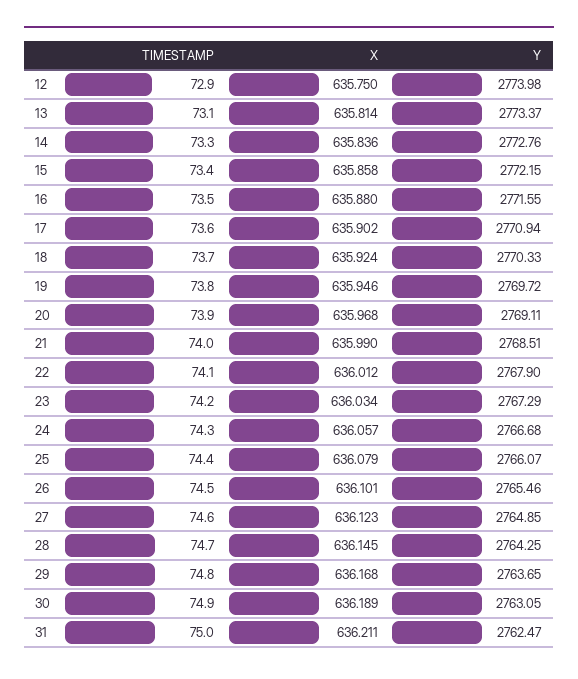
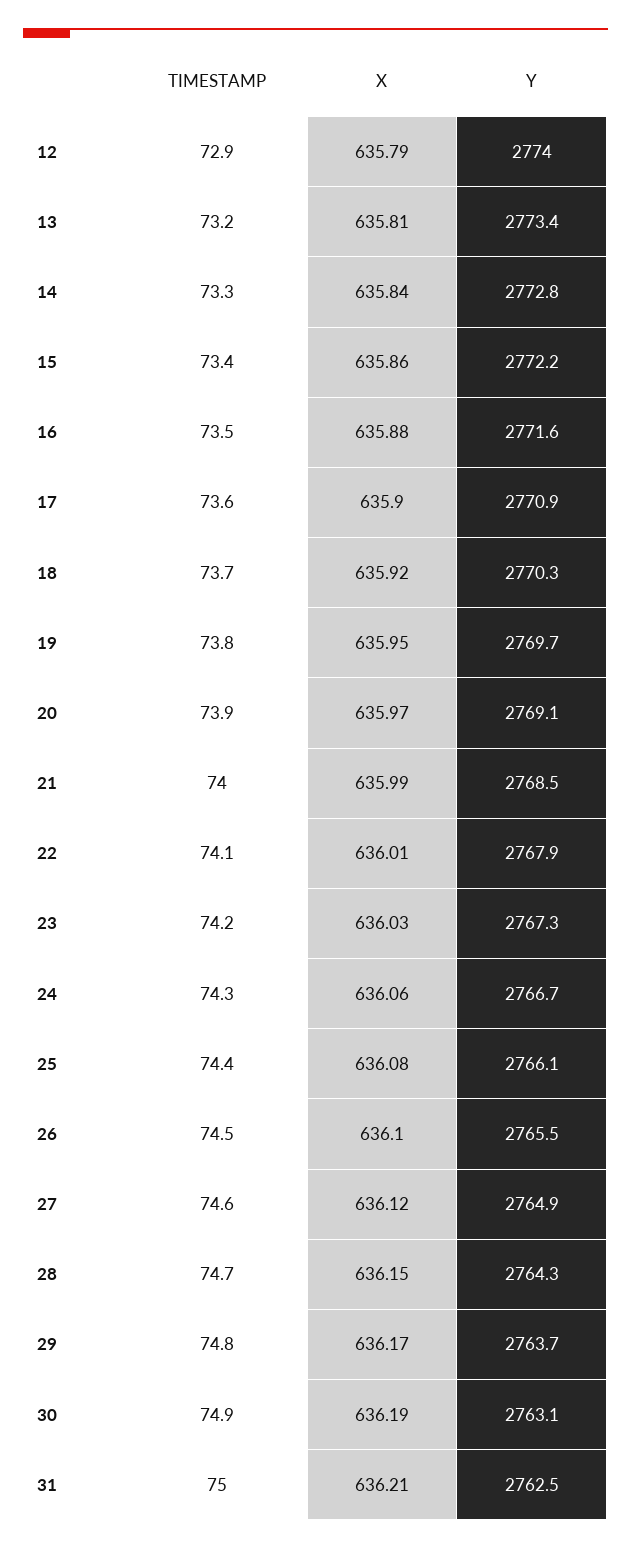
X, 12: 635.75 -> 635.79
TIMESTAMP, 13: 73.1 -> 73.2

